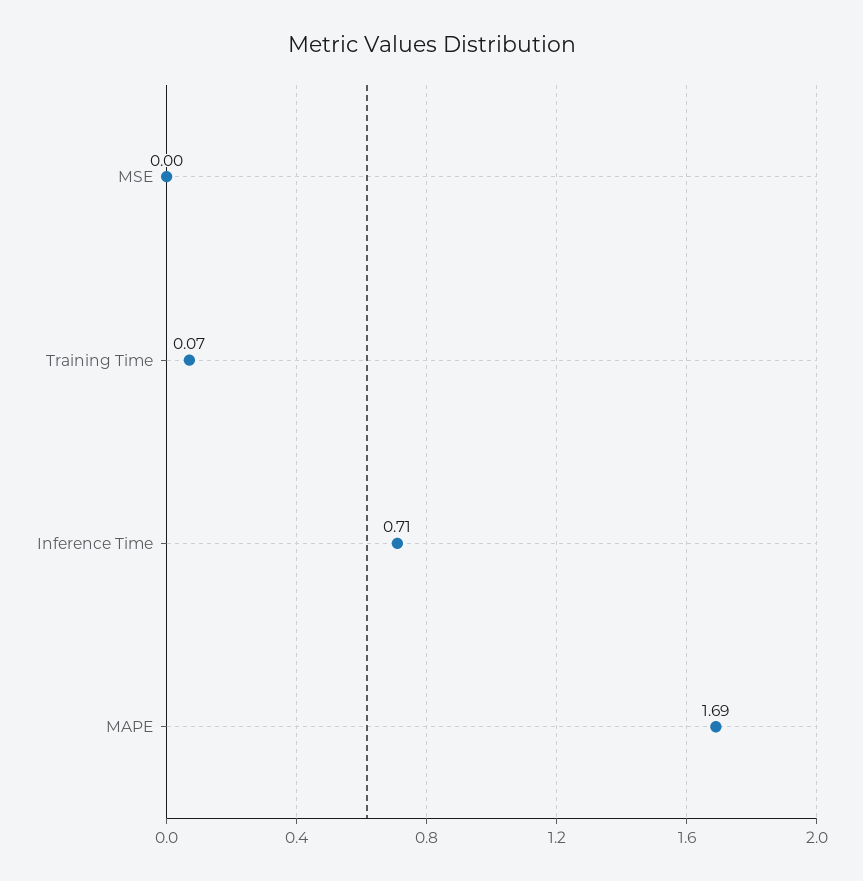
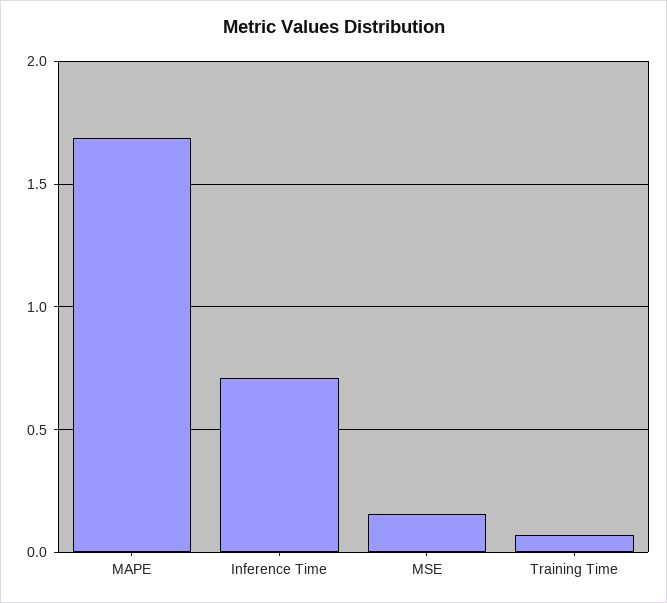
MSE: 0 -> 0.15

